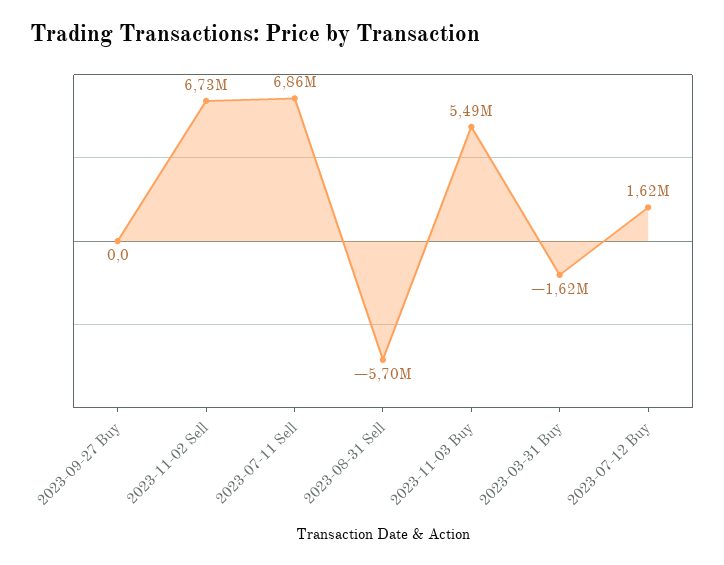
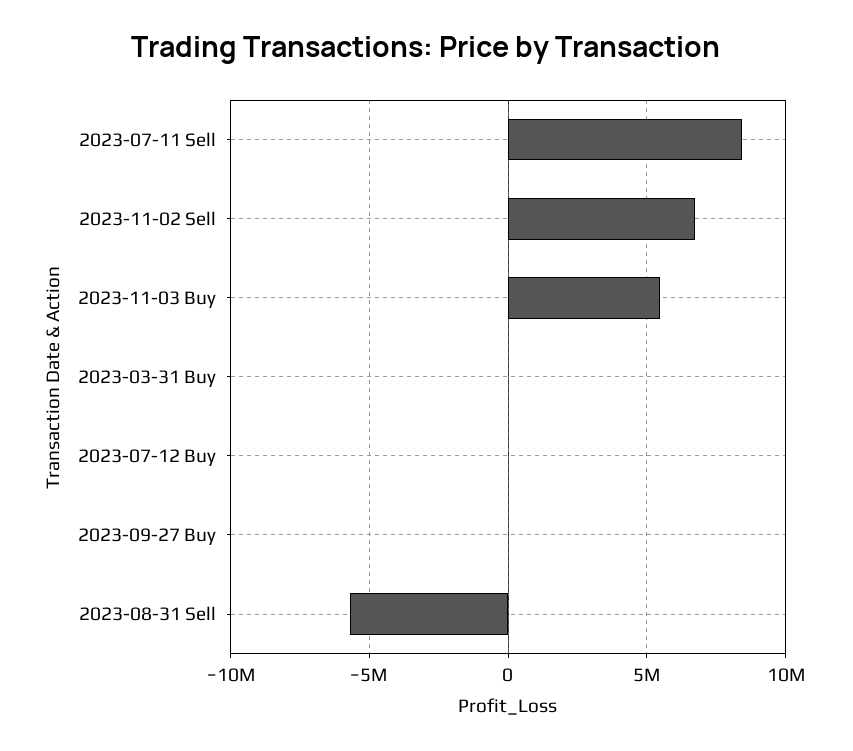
2023-07-11 Sell: 6860000 -> 8500000
2023-03-31 Buy: -1620000 -> 0
2023-07-12 Buy: 1620000 -> 0

